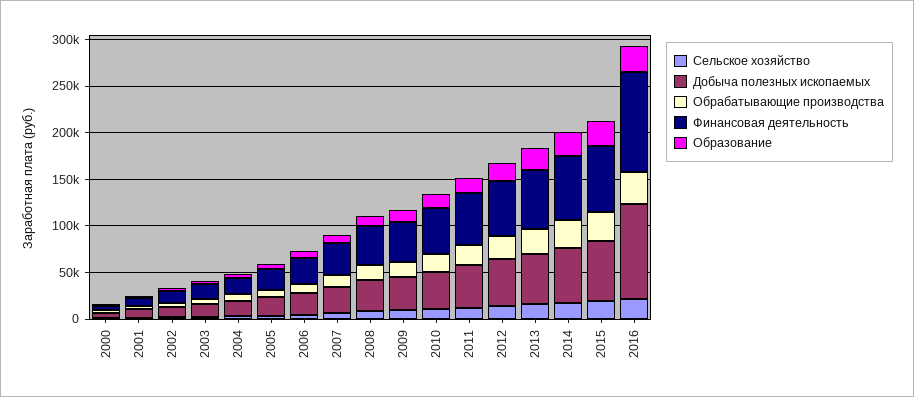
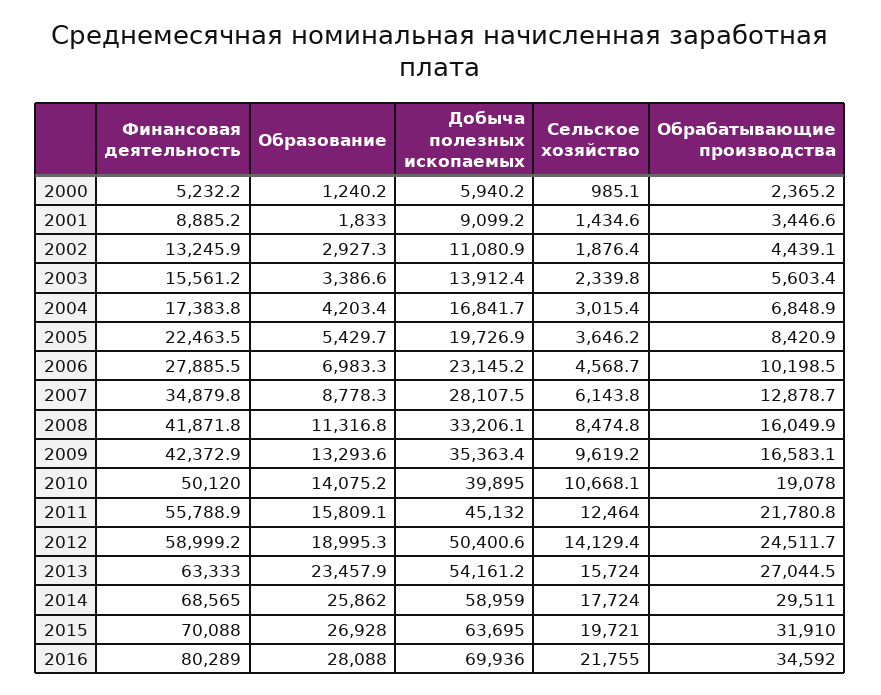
Добыча полезных ископаемых, 2016: 100000 -> 69936
Финансовая деятельность, 2016: 110000 -> 80289

